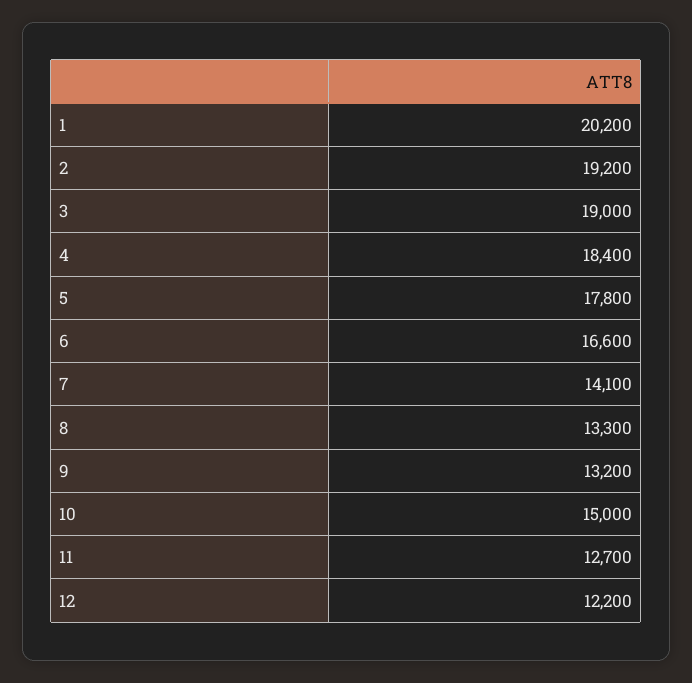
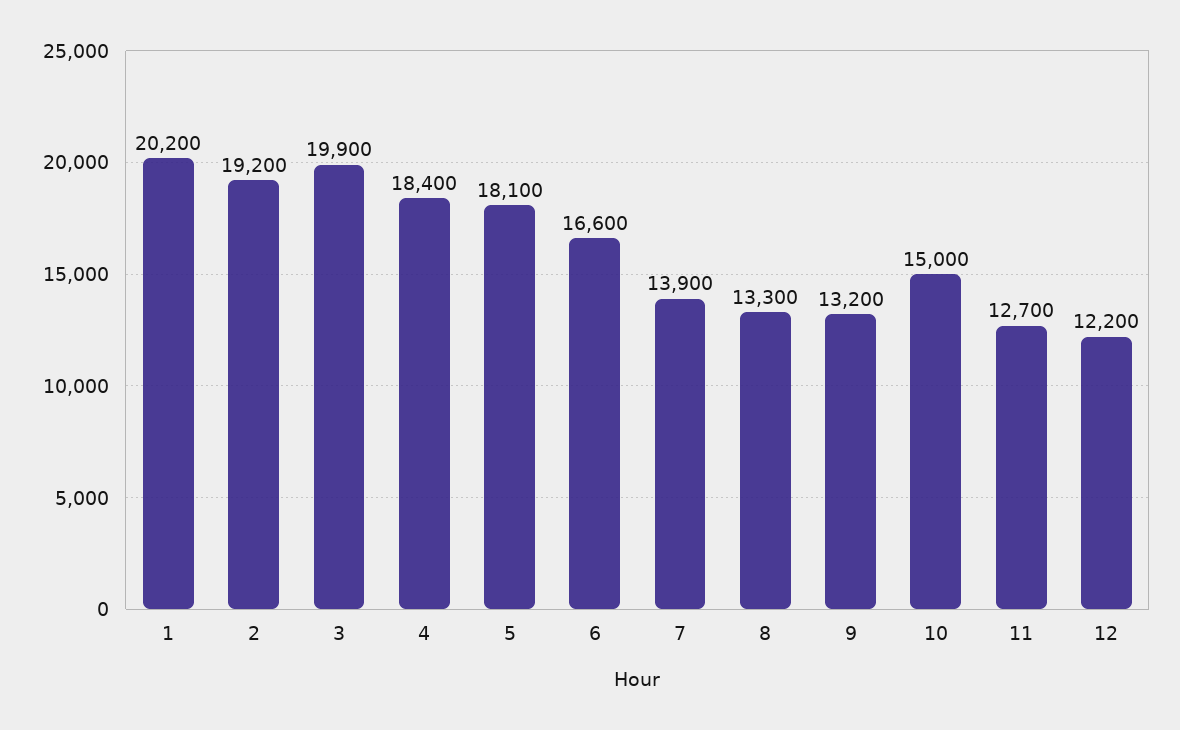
3: 19000 -> 19900
5: 17800 -> 18100
7: 14100 -> 13900

